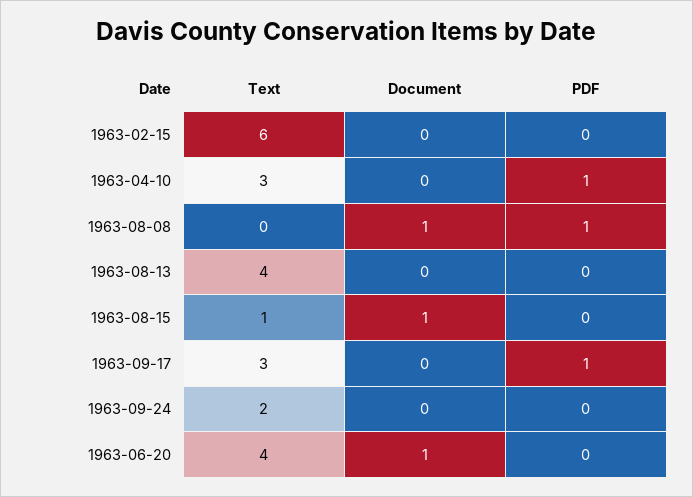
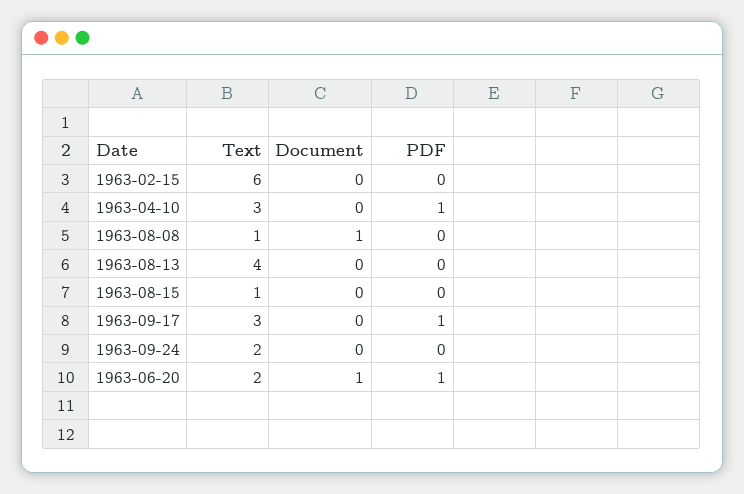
Text, 1963-08-08: 0 -> 1
PDF, 1963-08-08: 1 -> 0
Document, 1963-08-15: 1 -> 0
Text, 1963-06-20: 4 -> 2
PDF, 1963-06-20: 0 -> 1

